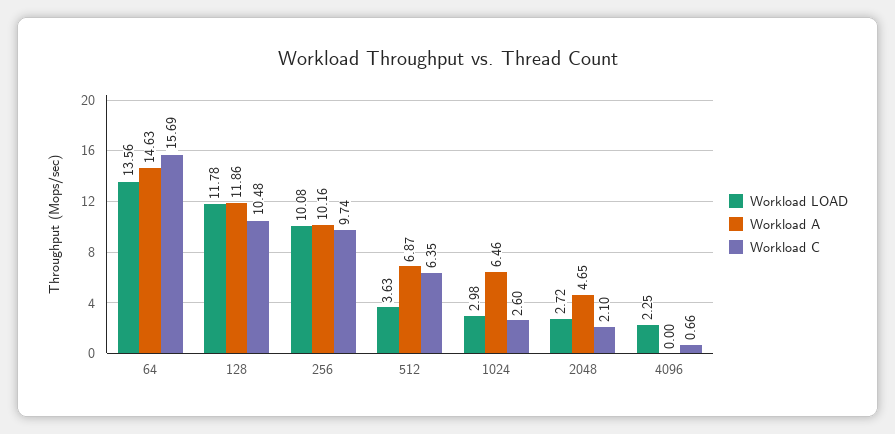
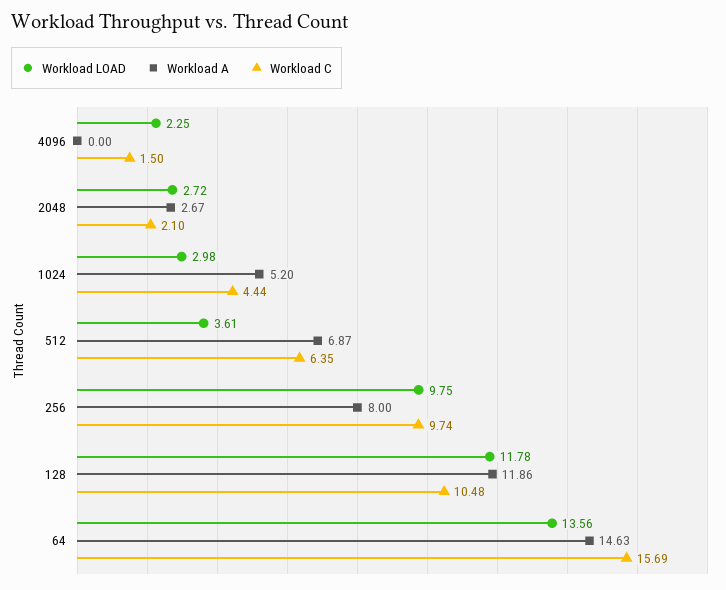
Workload LOAD, 256: 10.08 -> 9.75
Workload A, 256: 10.16 -> 8
Workload LOAD, 512: 3.63 -> 3.61
Workload A, 1024: 6.46 -> 5.2
Workload C, 1024: 2.6 -> 4.44
Workload A, 2048: 4.65 -> 2.67
Workload C, 4096: 0.66 -> 1.5

